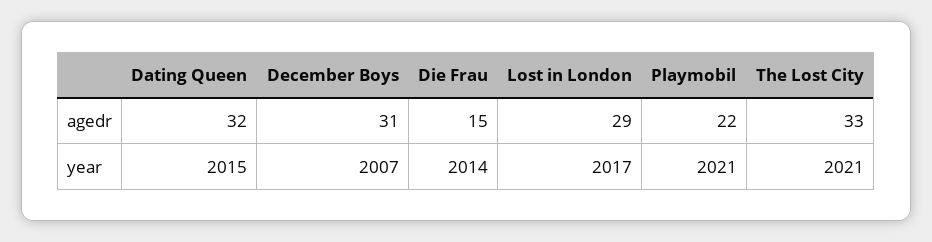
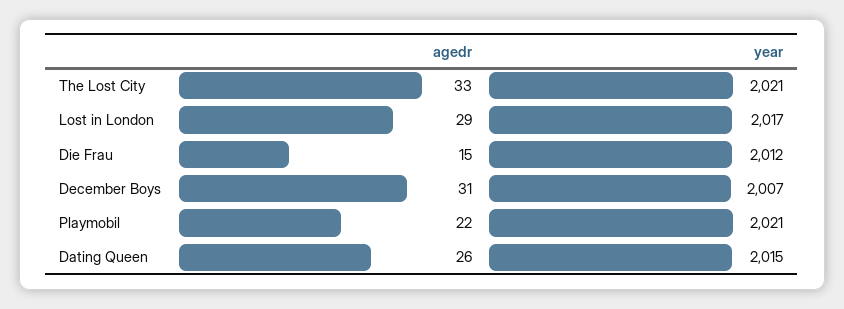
Dating Queen, agedr: 32 -> 26
Die Frau, year: 2014 -> 2012

